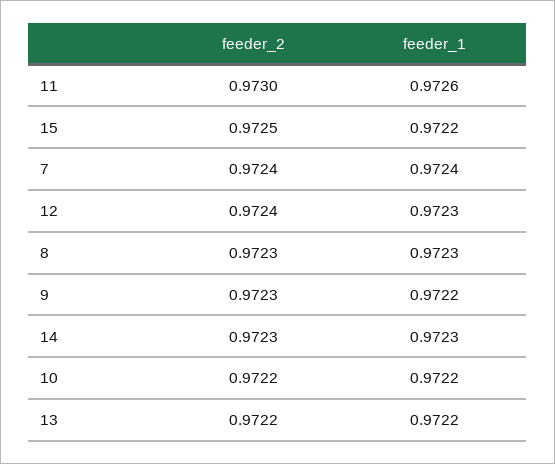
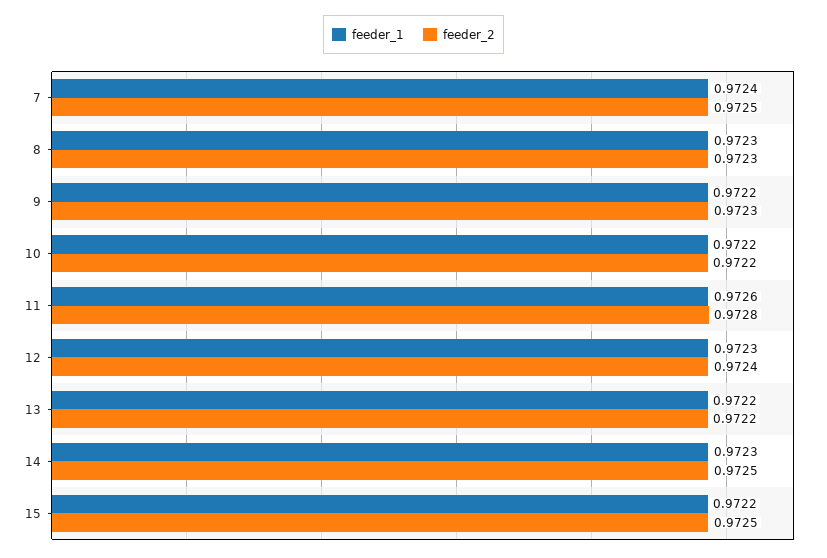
feeder_2, 11: 0.973 -> 0.9728
feeder_2, 7: 0.9724 -> 0.9725
feeder_2, 14: 0.9723 -> 0.9725

